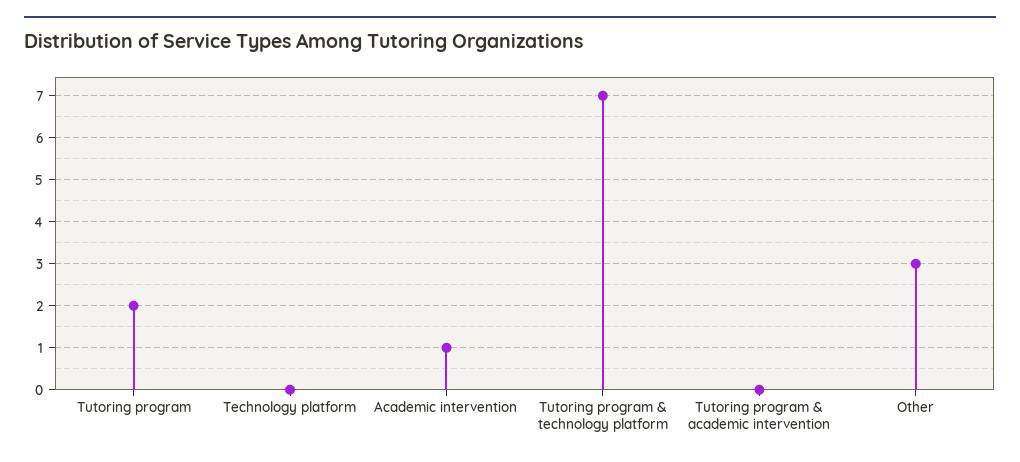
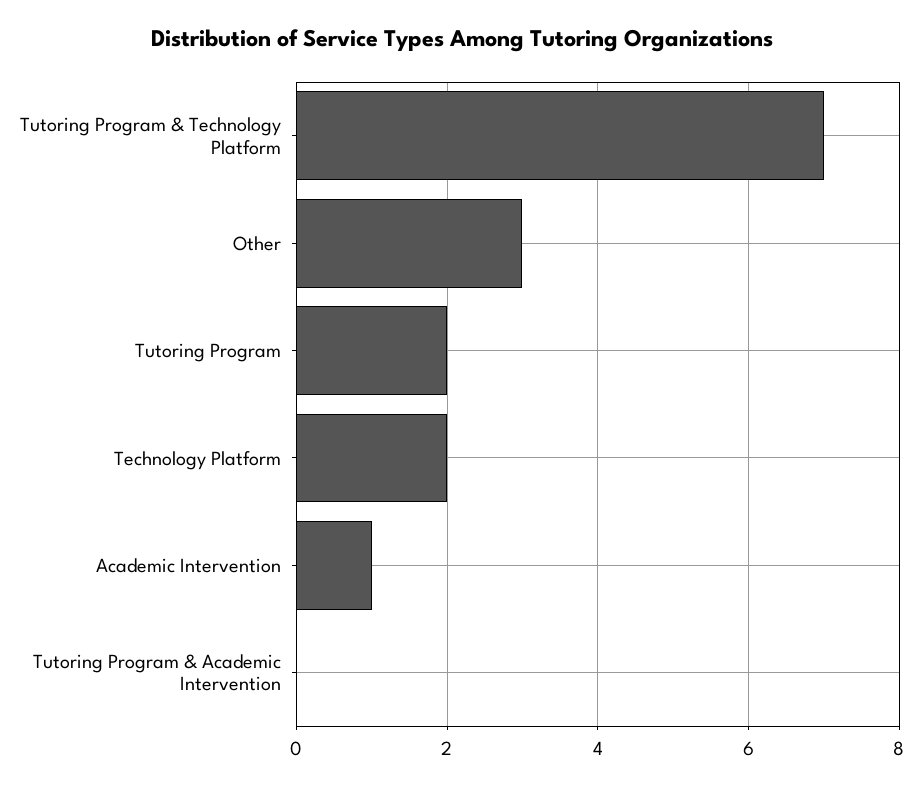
Technology platform: 0 -> 2

